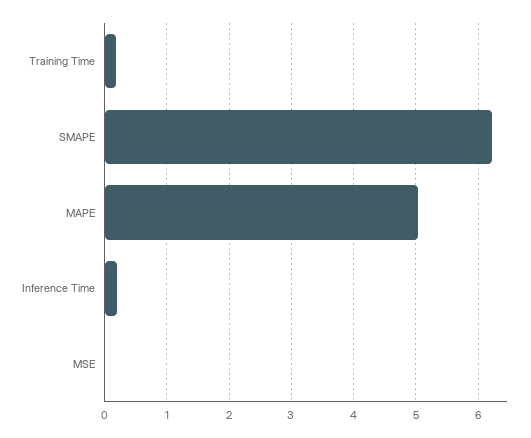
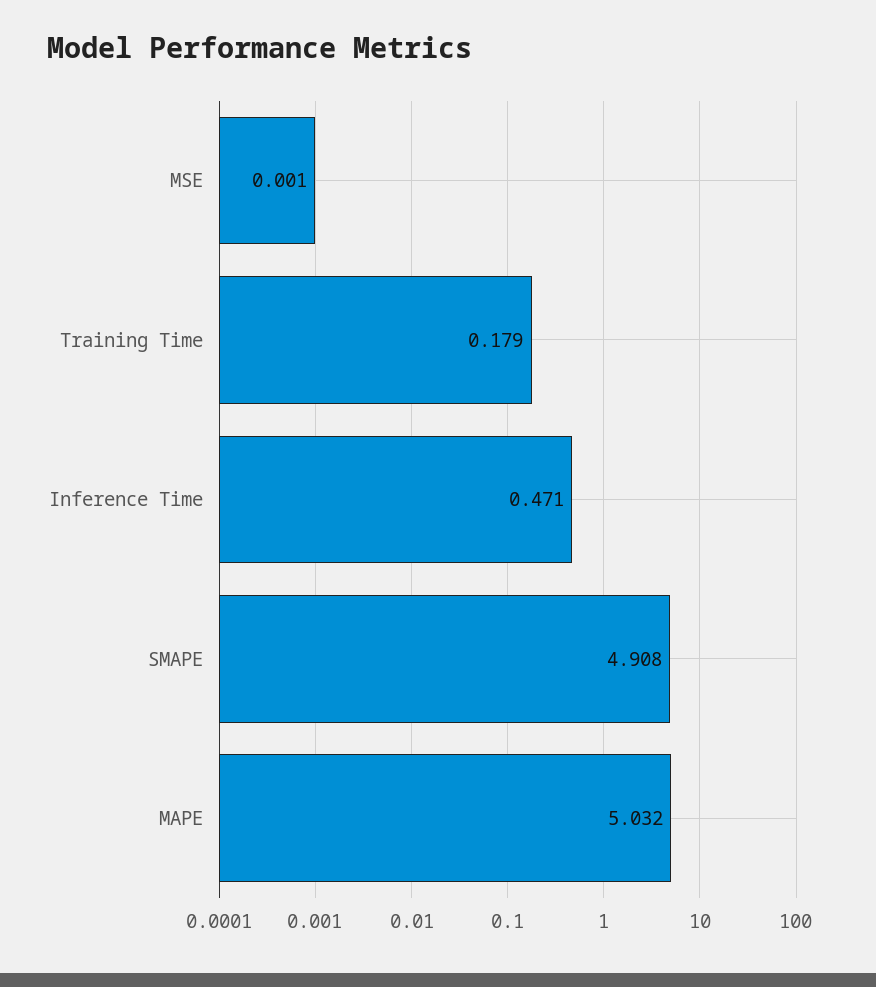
SMAPE: 6.2 -> 4.908
Inference Time: 0.2 -> 0.471

